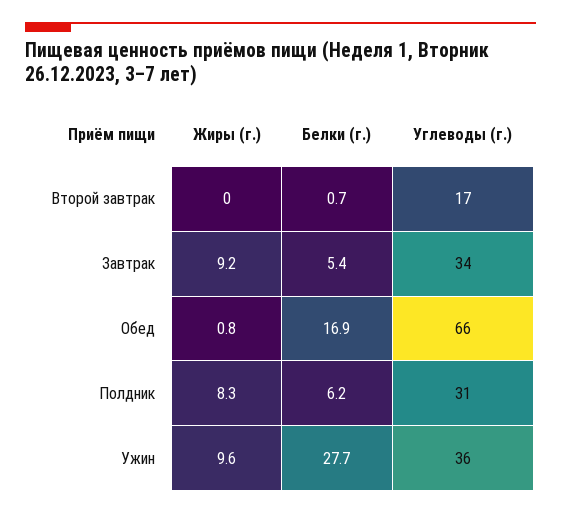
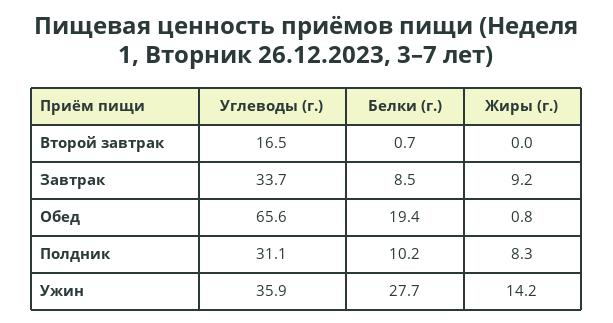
Белки (г.), Завтрак: 5.4 -> 8.5
Белки (г.), Обед: 16.9 -> 19.4
Белки (г.), Полдник: 6.2 -> 10.2
Жиры (г.), Ужин: 9.6 -> 14.2

